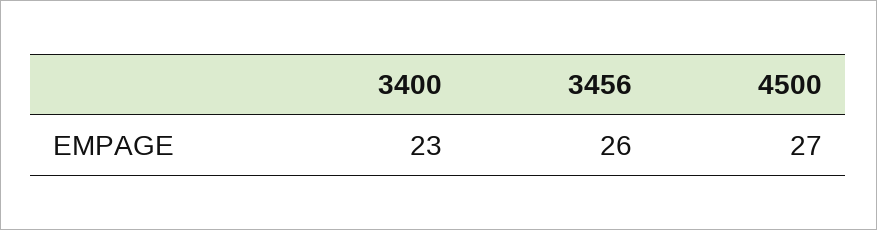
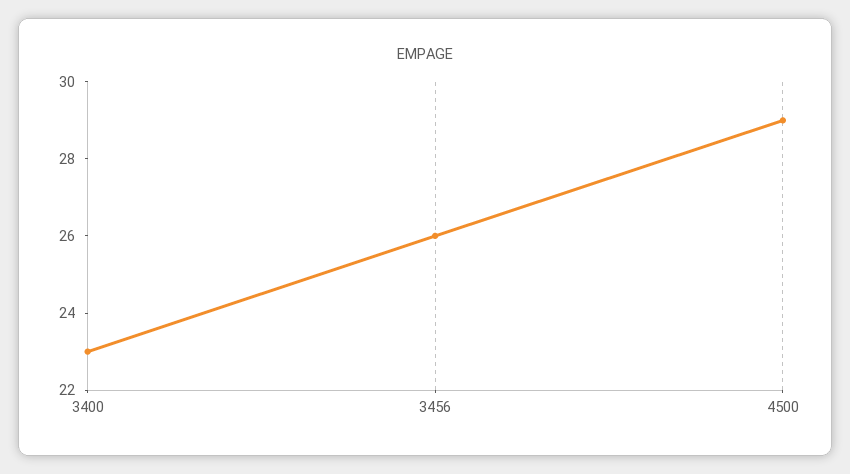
4500: 27 -> 29

